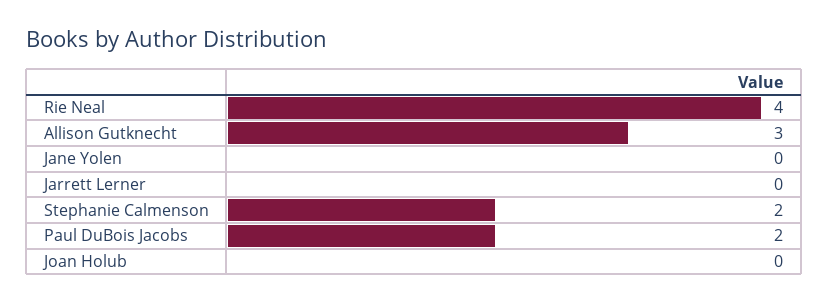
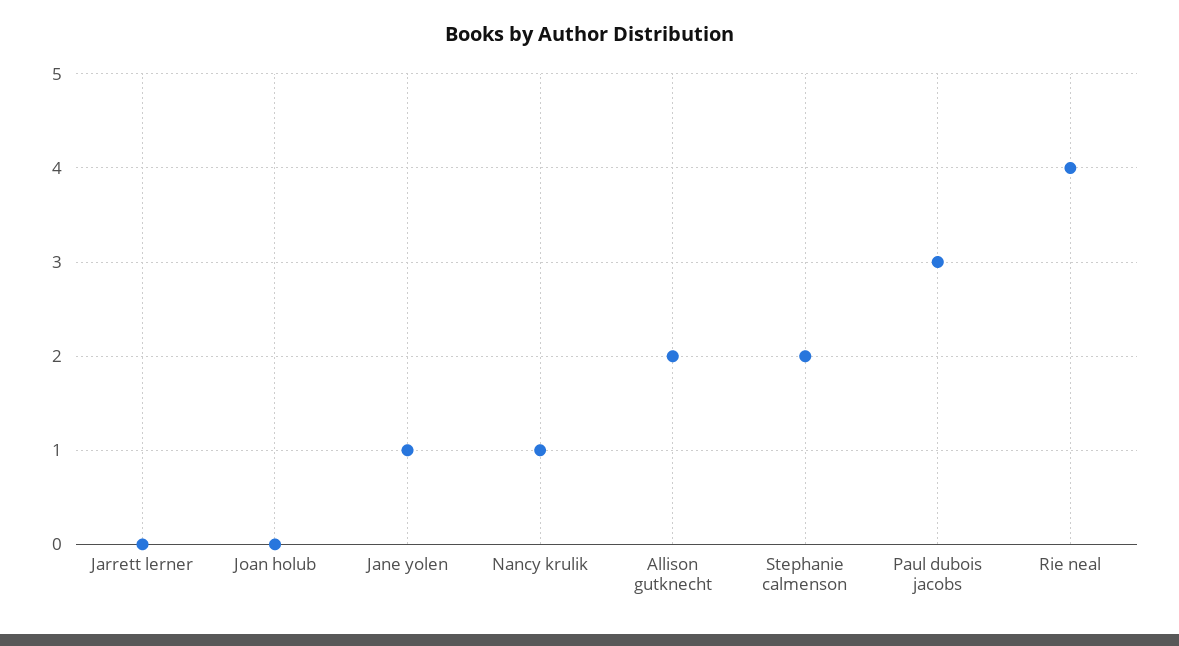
Allison Gutknecht: 3 -> 2
Jane Yolen: 0 -> 1
Paul DuBois Jacobs: 2 -> 3
Nancy krulik: none -> 1

